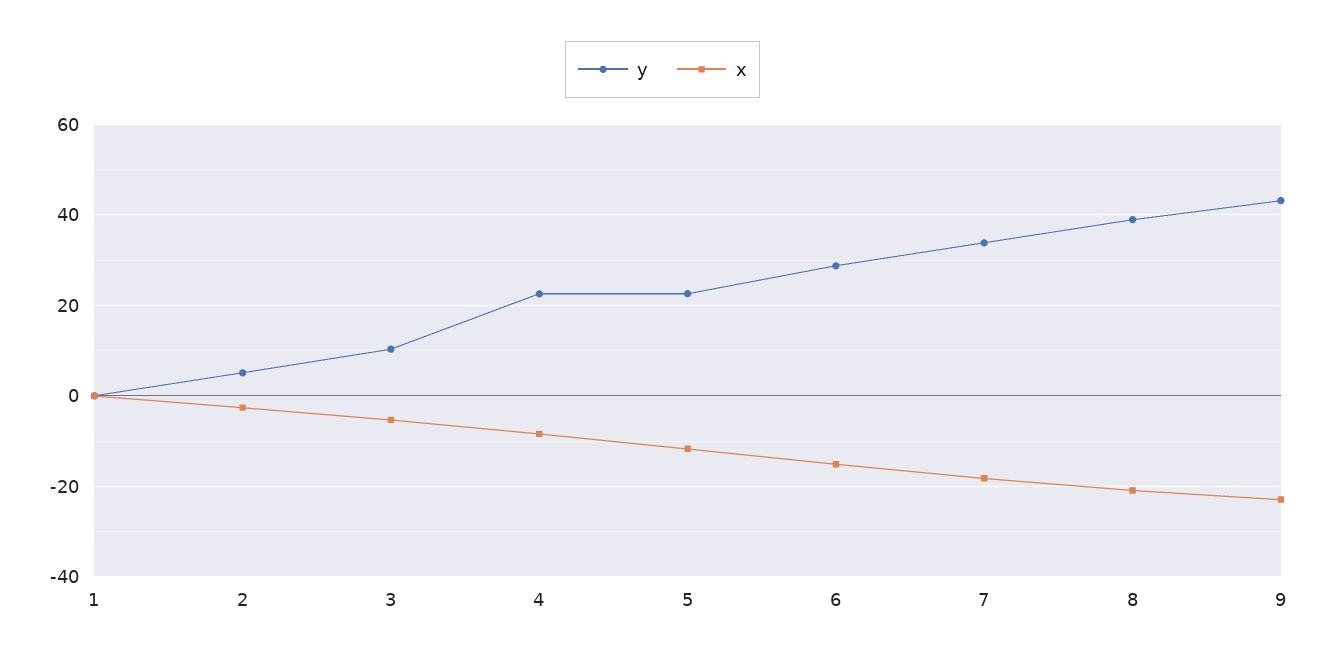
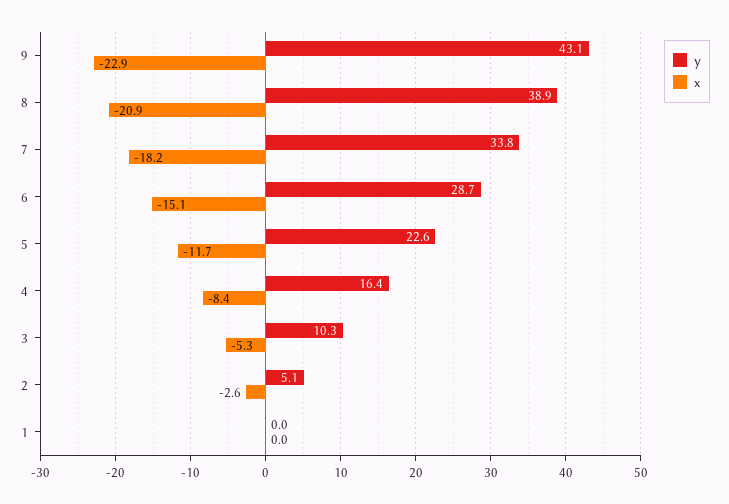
y, 4: 22 -> 16.4

